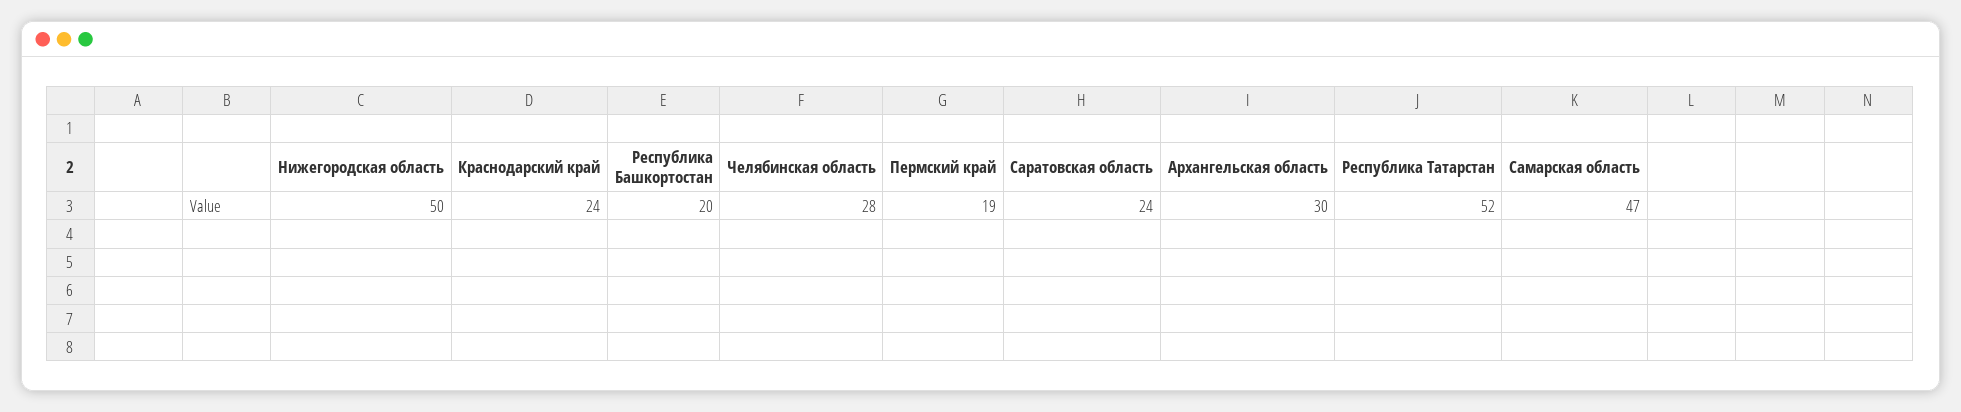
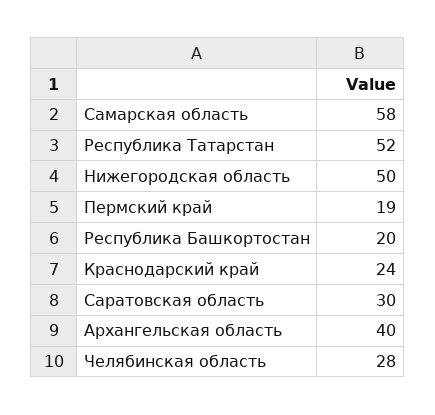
Саратовская область: 24 -> 30
Архангельская область: 30 -> 40
Самарская область: 47 -> 58

